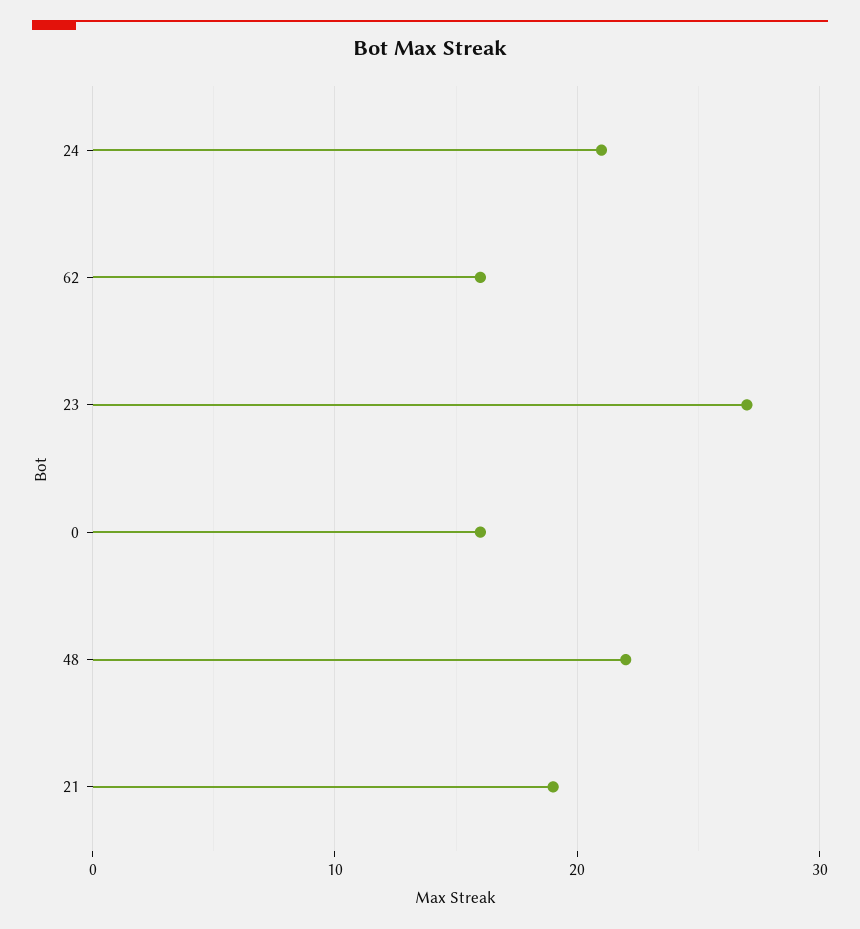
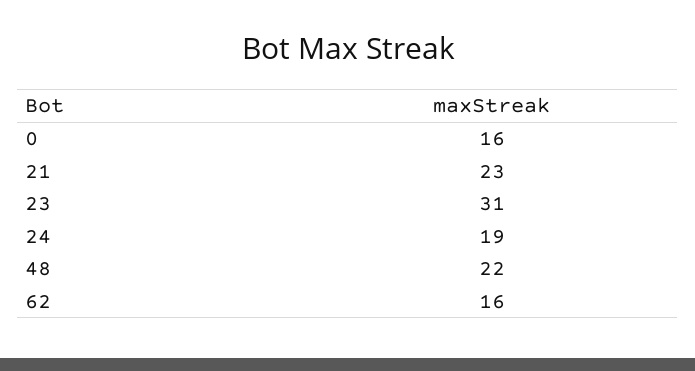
24: 21 -> 19
23: 27 -> 31
21: 19 -> 23

